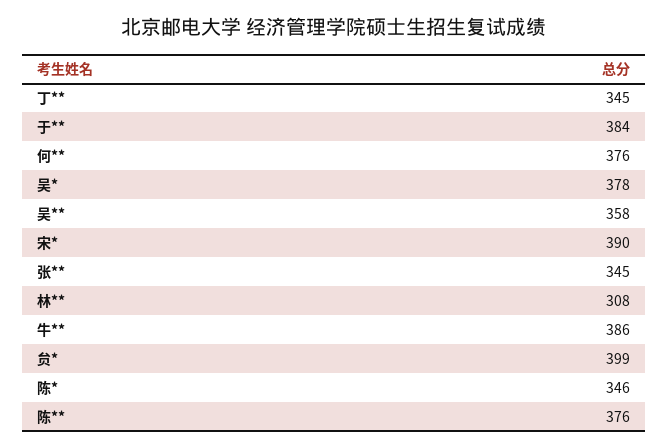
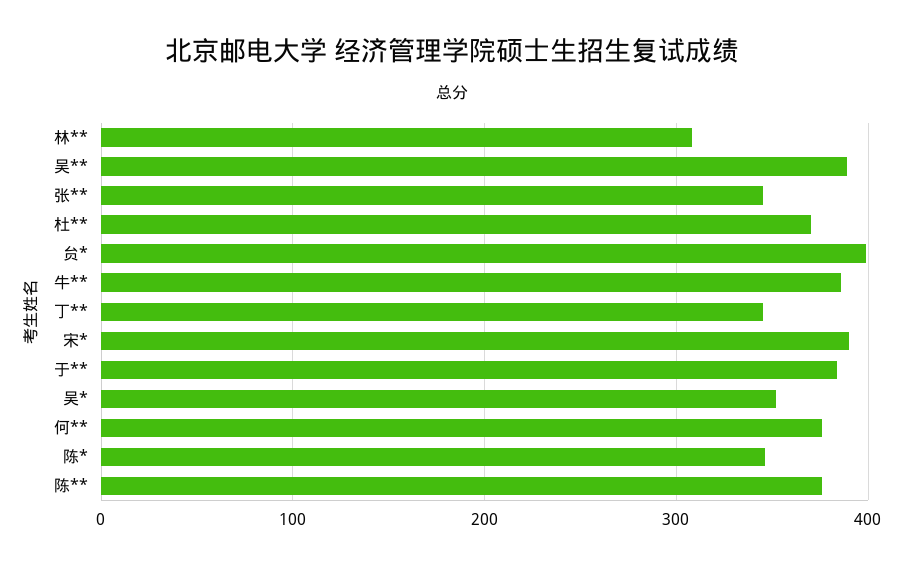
吴*: 378 -> 350
吴**: 358 -> 390
杜**: none -> 370

